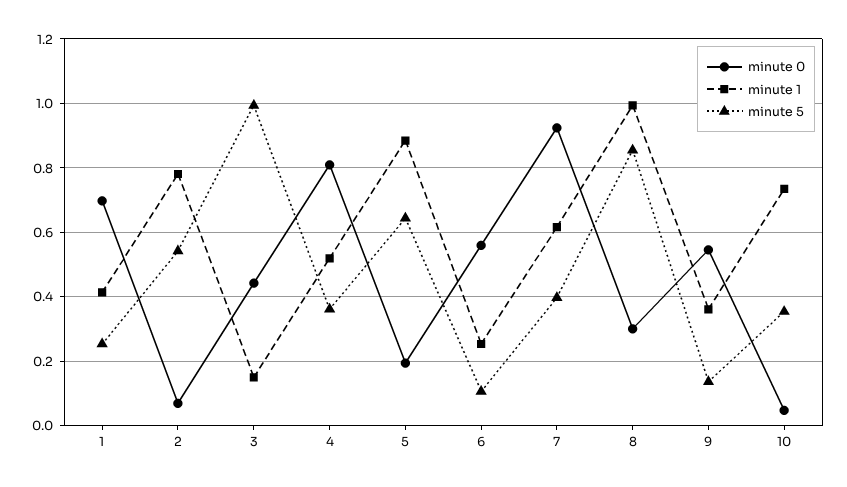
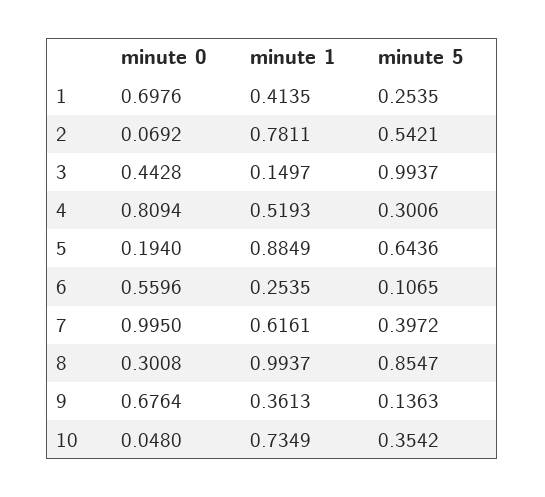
minute 5, 4: 0.36 -> 0.3006
minute 0, 7: 0.92 -> 0.995
minute 0, 9: 0.54 -> 0.6764

